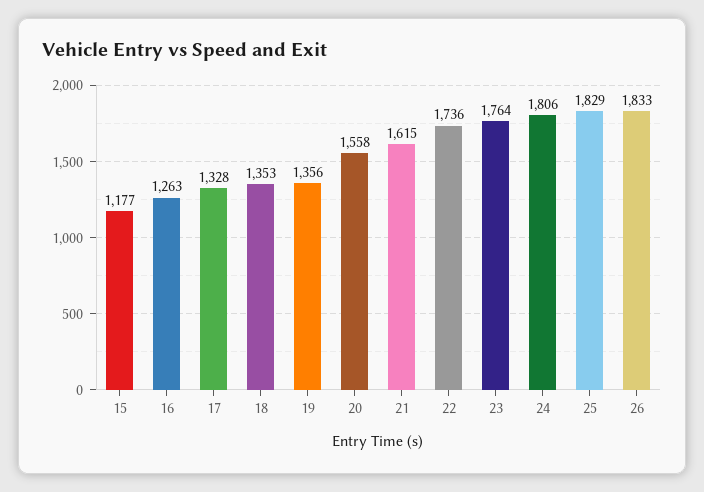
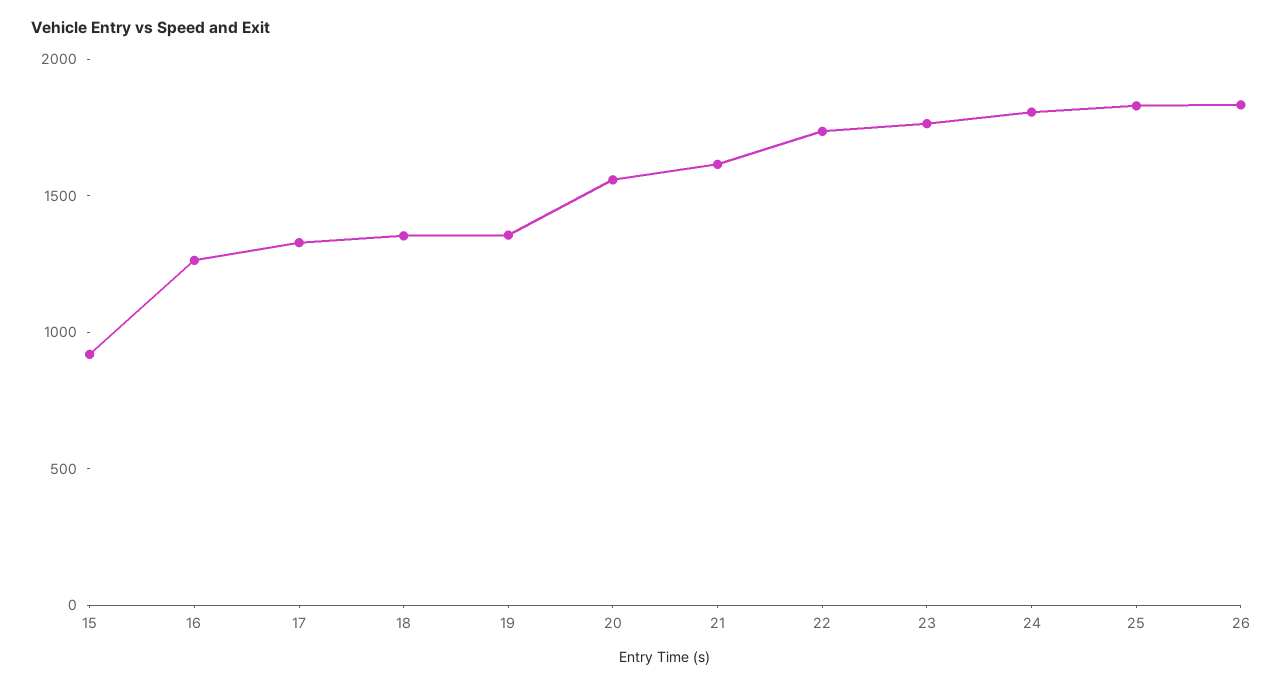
15: 1177 -> 900

